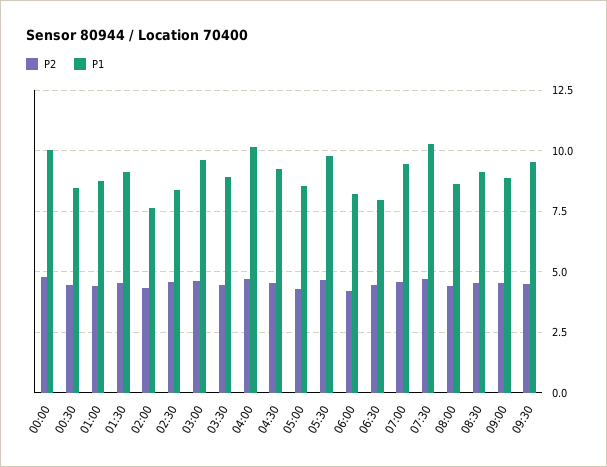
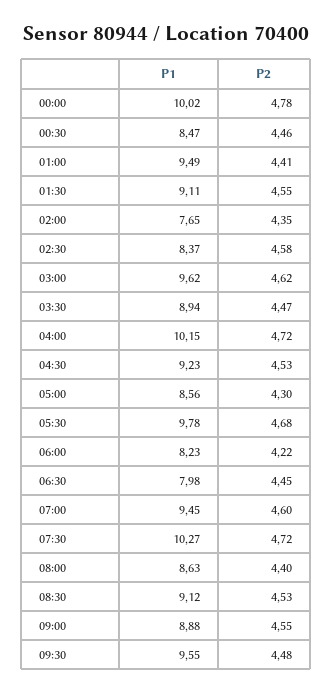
P1, 01:00: 8.75 -> 9.49

